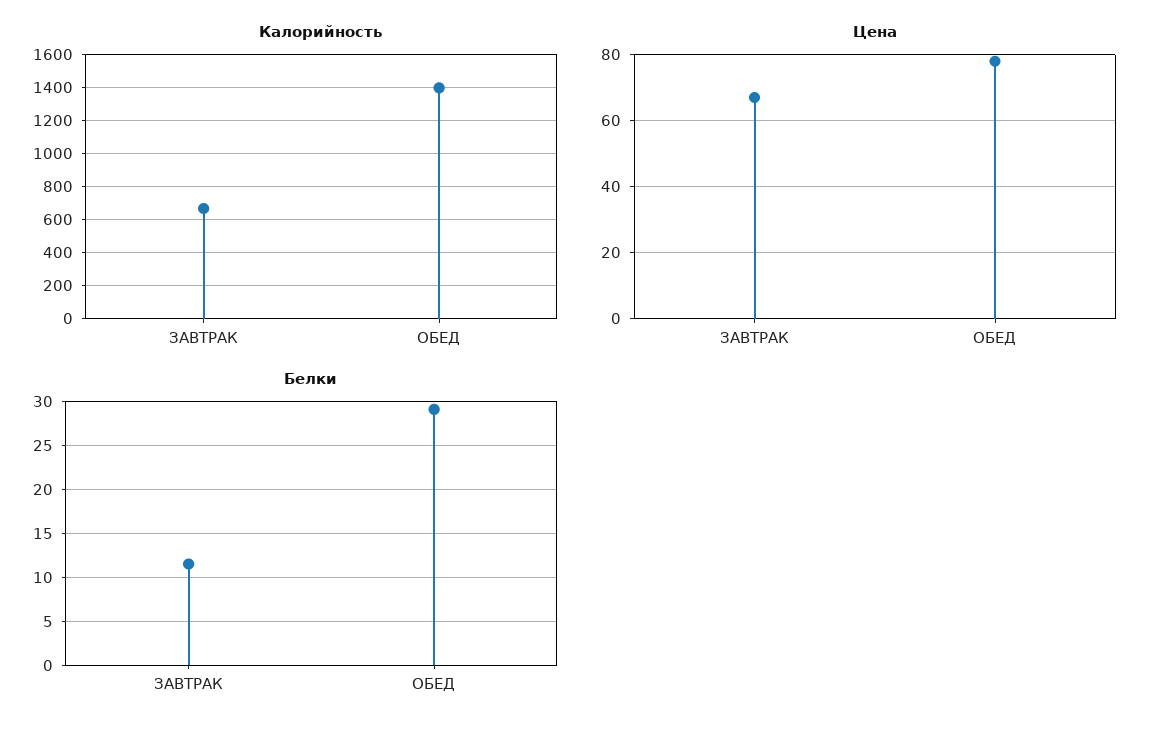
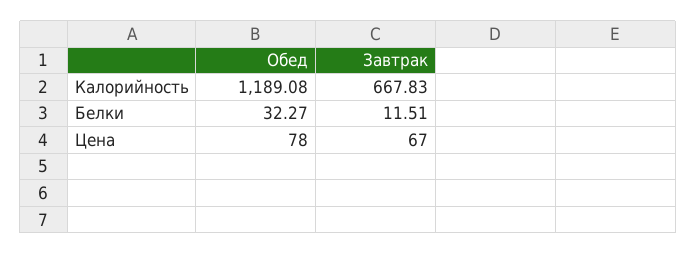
Калорийность, ОБЕД: 1400 -> 1189.08
Белки, ОБЕД: 29 -> 32.27

